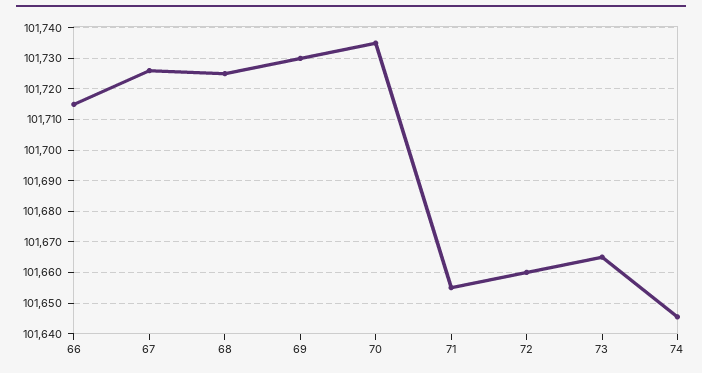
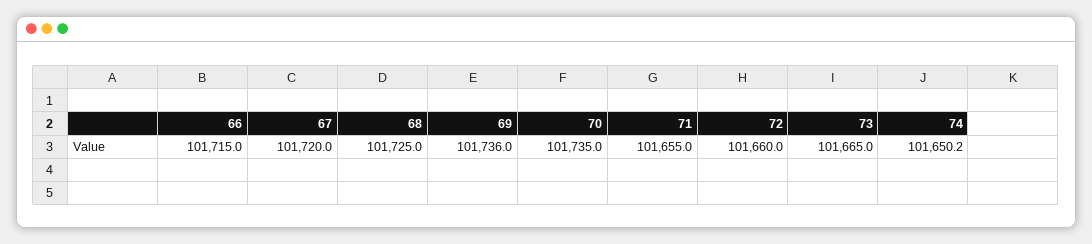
67: 101726 -> 101720
69: 101730 -> 101736
74: 101646 -> 101650.2

